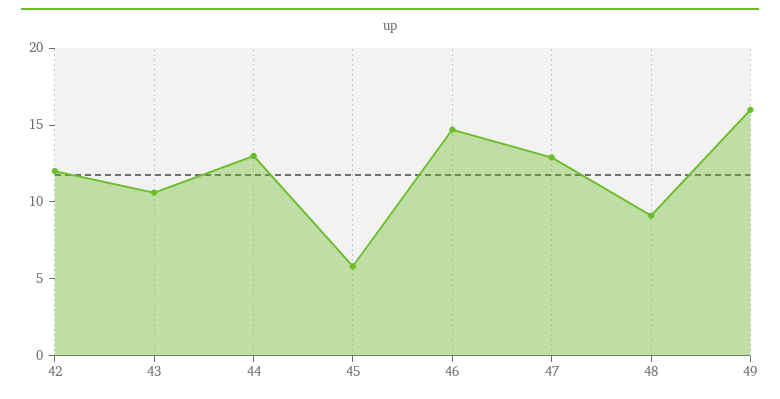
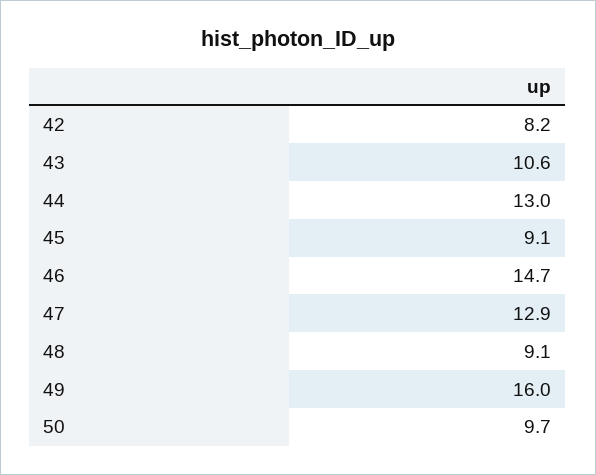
42: 12 -> 8.2
45: 6 -> 9.1
50: none -> 9.7

